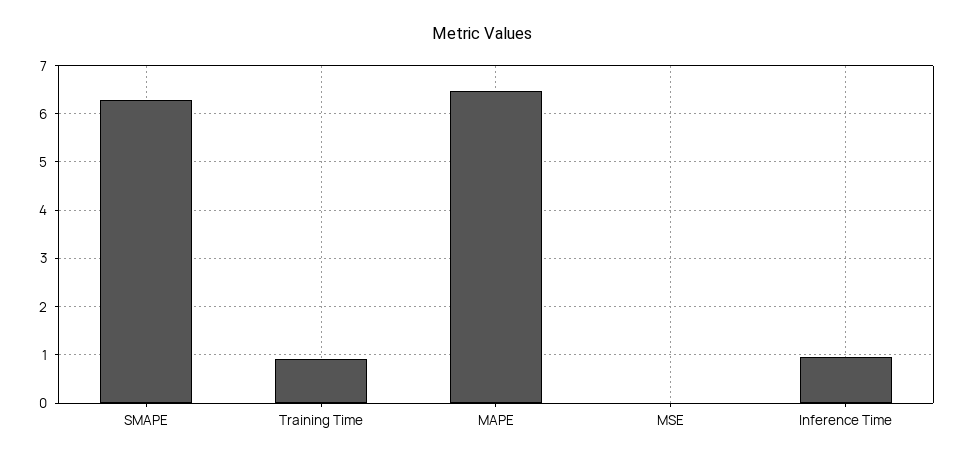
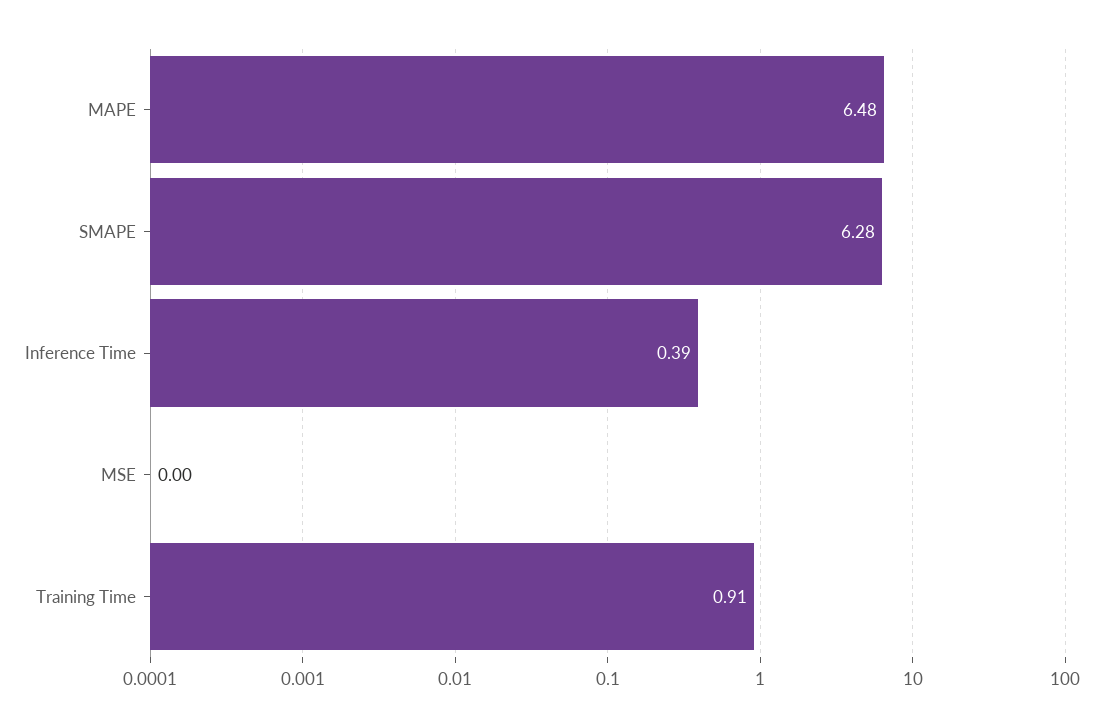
Inference Time: 1 -> 0.39

